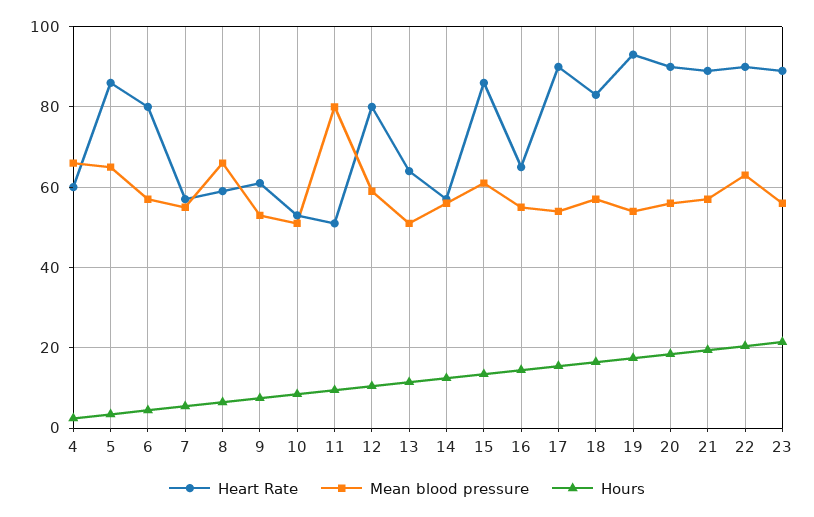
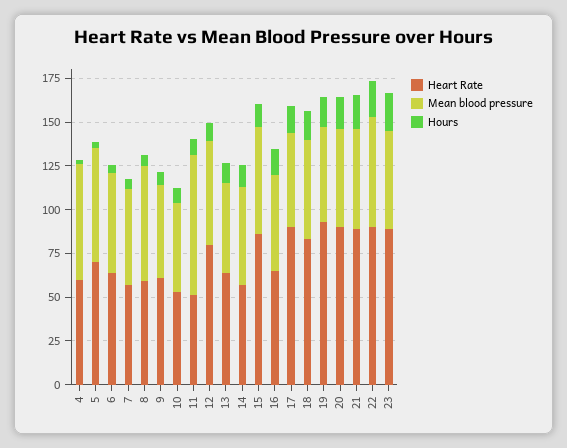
Heart Rate, 5: 86 -> 70
Heart Rate, 6: 80 -> 65

